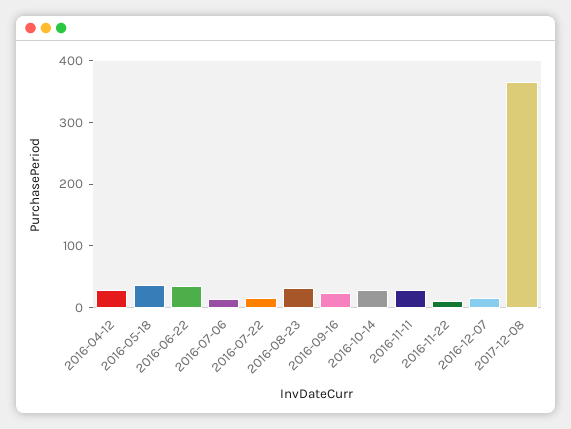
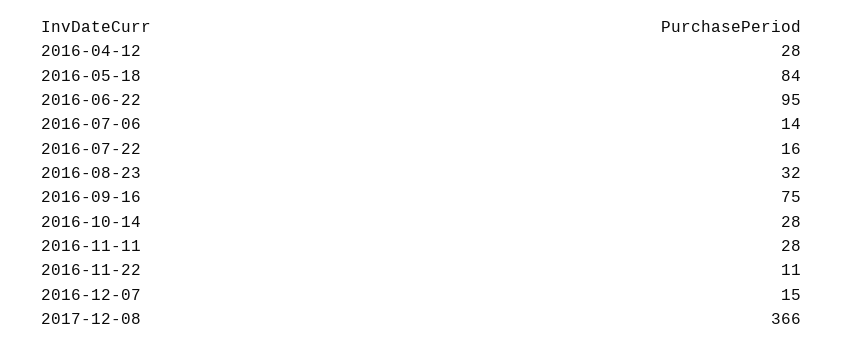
2016-05-18: 40 -> 84
2016-06-22: 40 -> 95
2016-09-16: 20 -> 75

